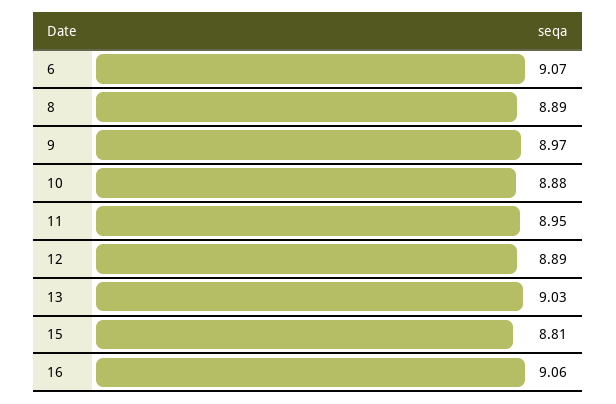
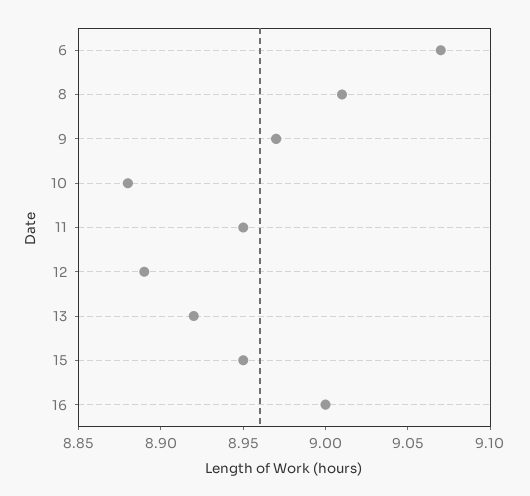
8: 8.89 -> 9.01
13: 9.03 -> 8.92
15: 8.81 -> 8.95
16: 9.06 -> 9

